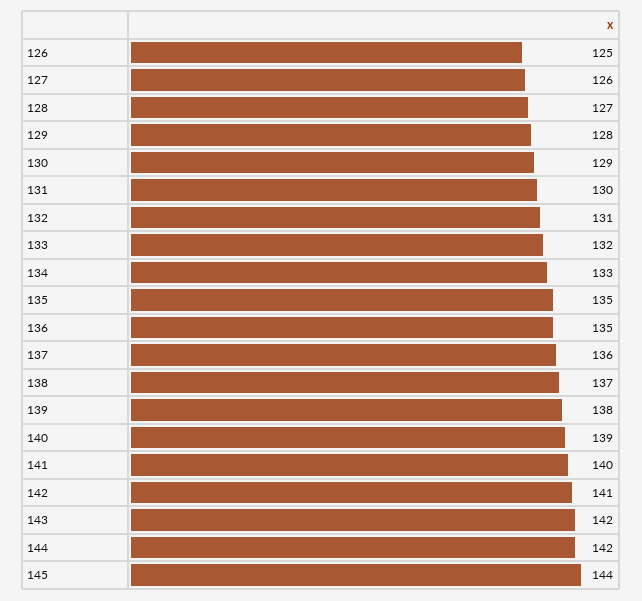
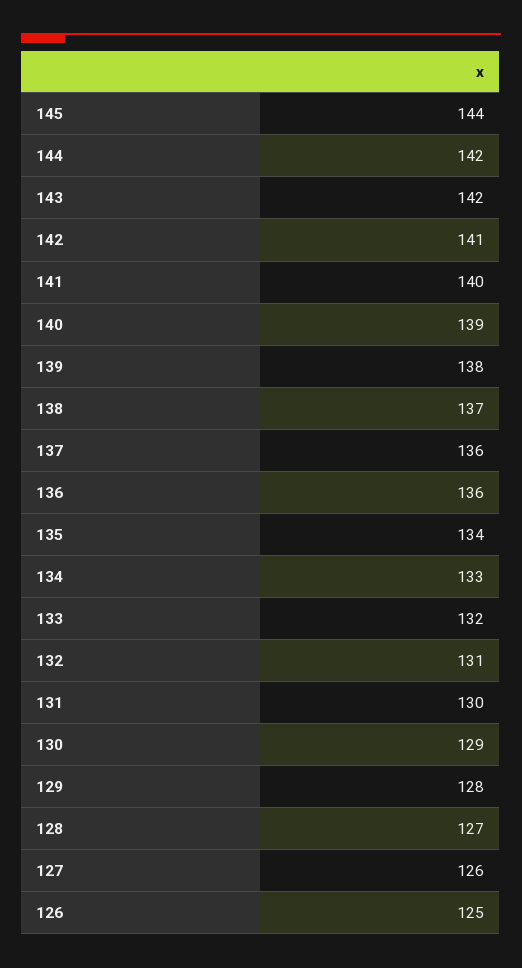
135: 135 -> 134
136: 135 -> 136

